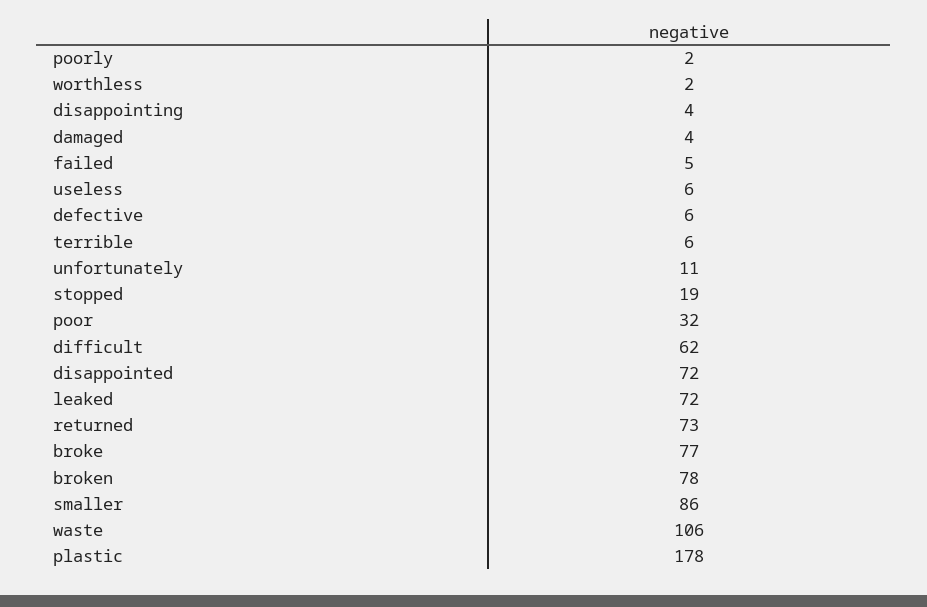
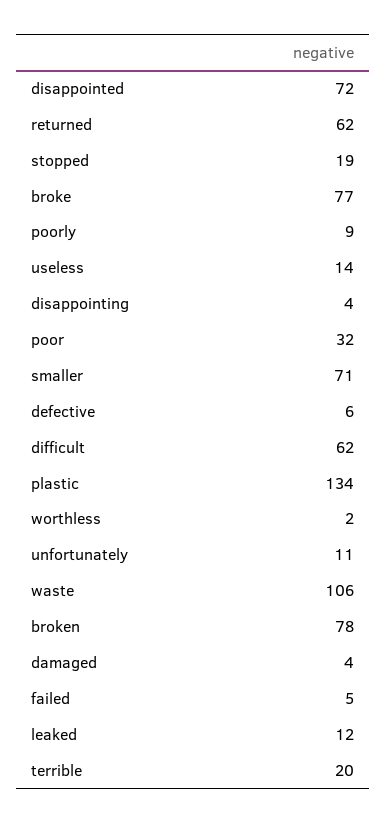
poorly: 2 -> 9
useless: 6 -> 14
terrible: 6 -> 20
leaked: 72 -> 12
returned: 73 -> 62
smaller: 86 -> 71
plastic: 178 -> 134

